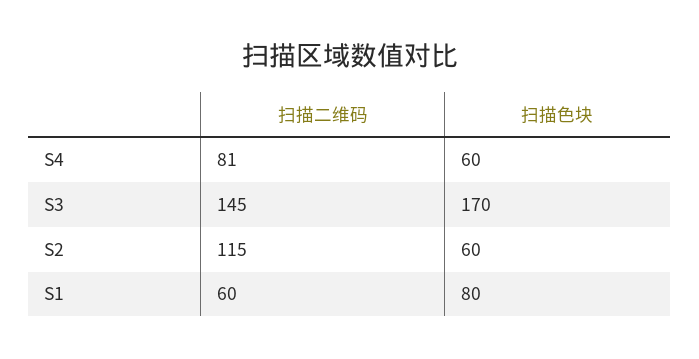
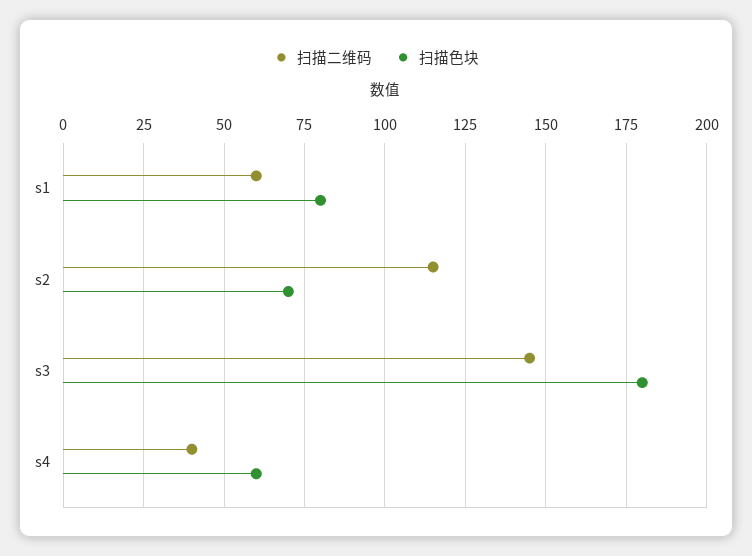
扫描二维码, S4: 81 -> 40
扫描色块, S3: 170 -> 180
扫描色块, S2: 60 -> 70

